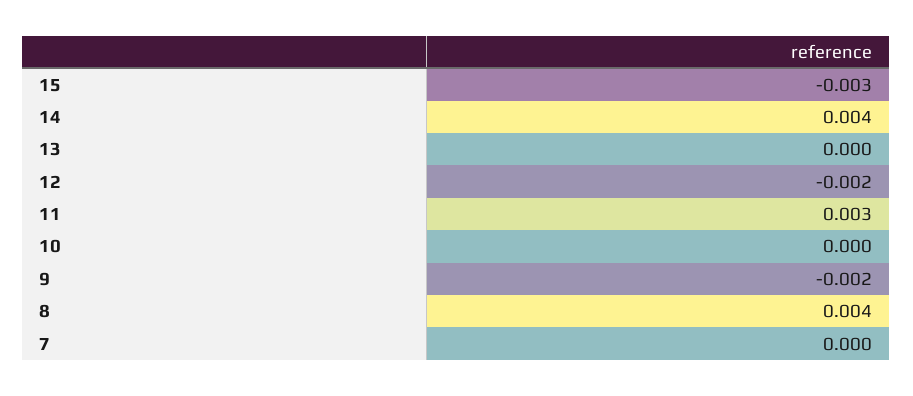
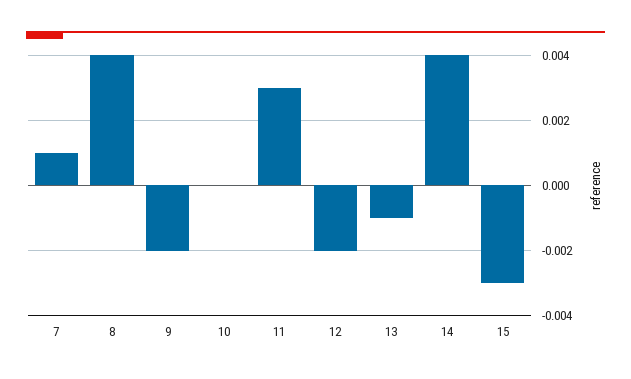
13: 0 -> -0.001
7: 0 -> 0.001

